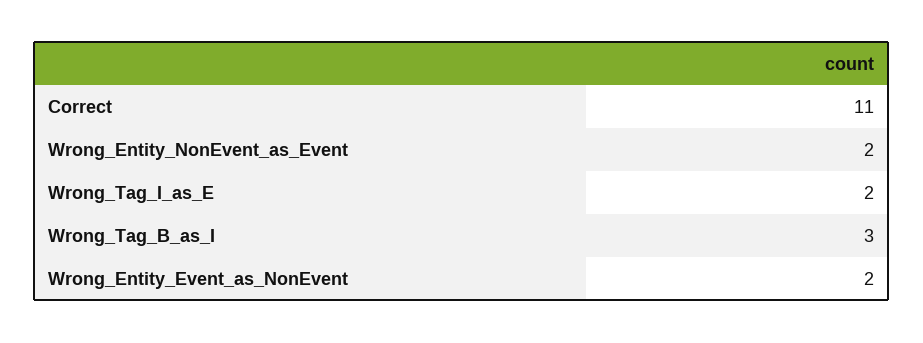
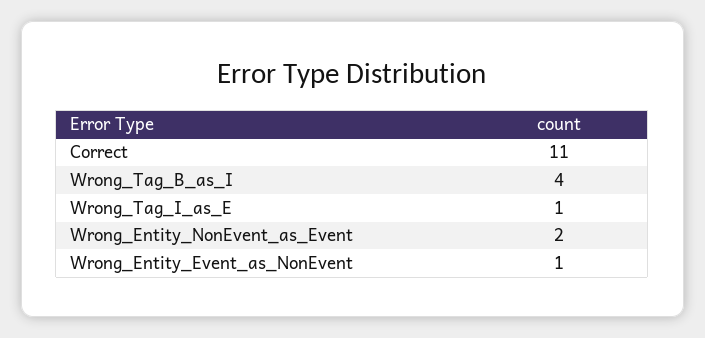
Wrong_Tag_I_as_E: 2 -> 1
Wrong_Tag_B_as_I: 3 -> 4
Wrong_Entity_Event_as_NonEvent: 2 -> 1

